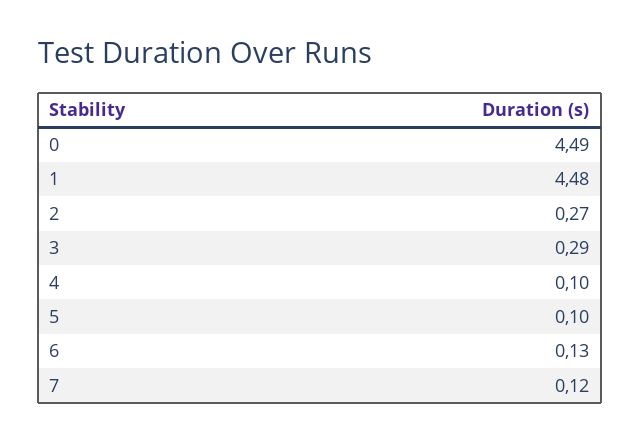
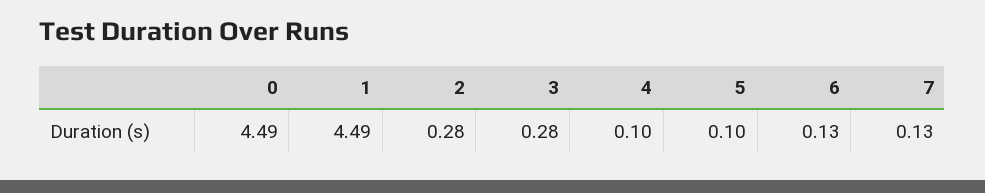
1: 4.48 -> 4.49
2: 0.27 -> 0.28
3: 0.29 -> 0.28
7: 0.12 -> 0.13

